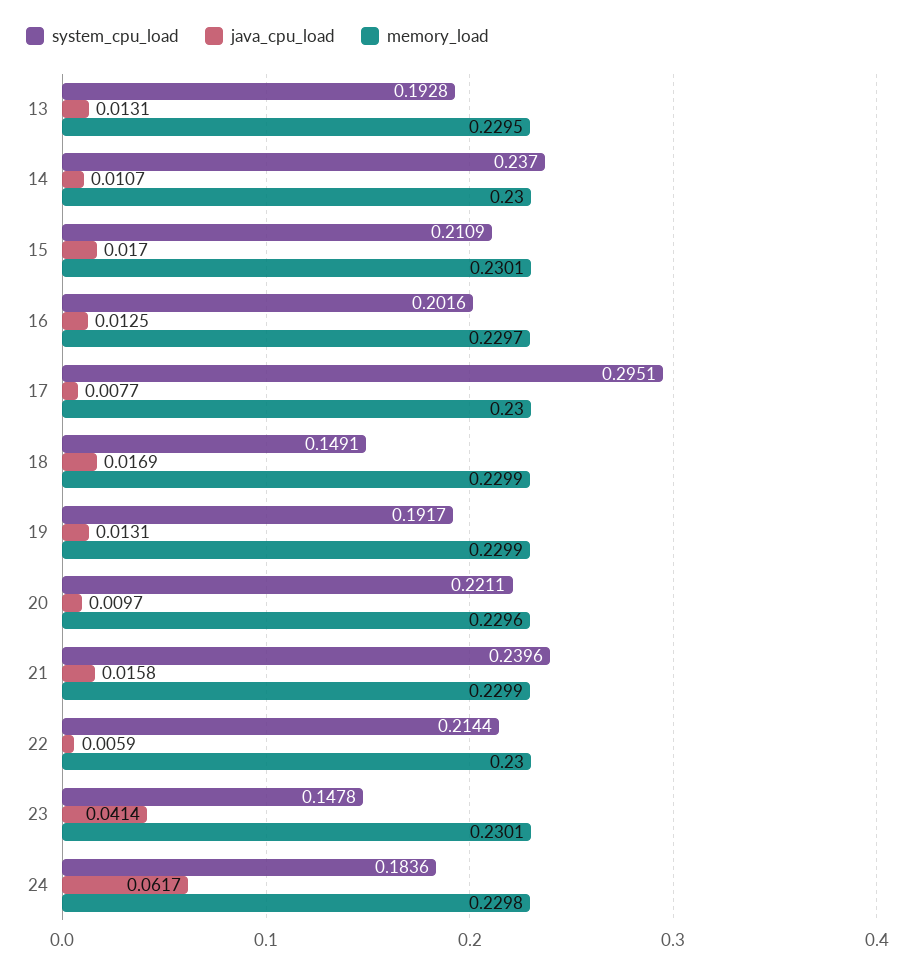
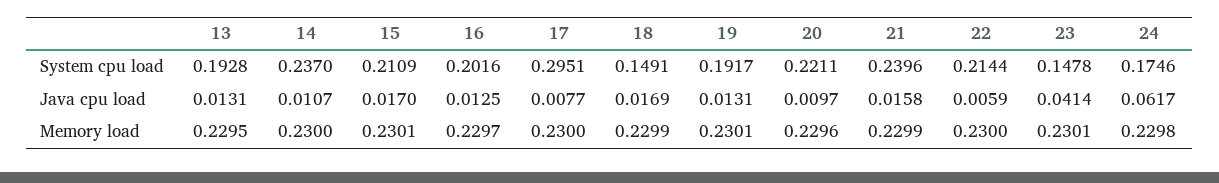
memory_load, 19: 0.2299 -> 0.2301
system_cpu_load, 24: 0.1836 -> 0.1746

